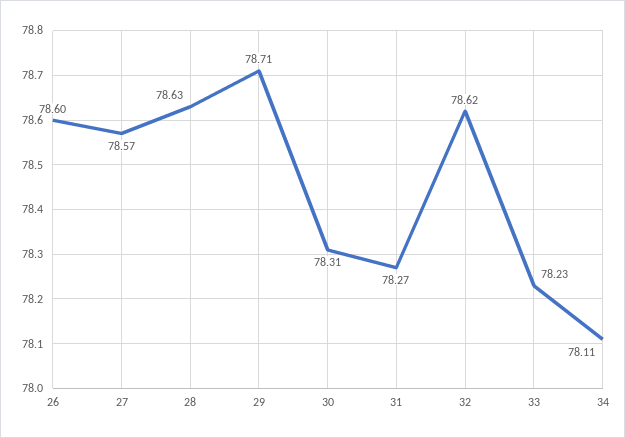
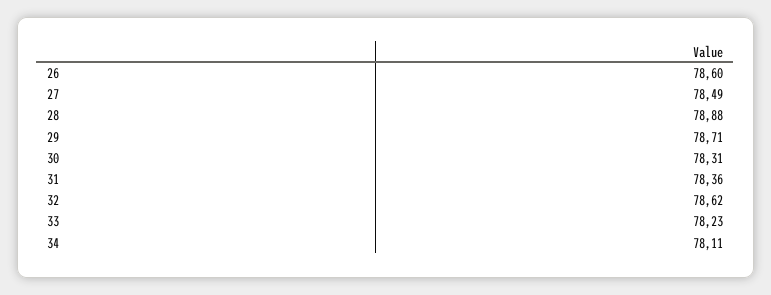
27: 78.57 -> 78.49
28: 78.63 -> 78.88
31: 78.27 -> 78.36

